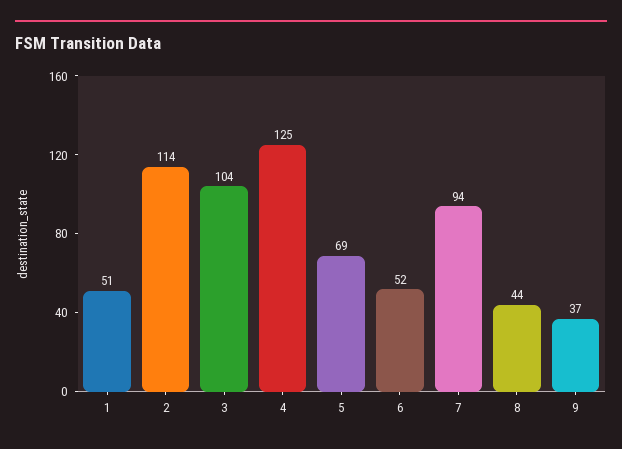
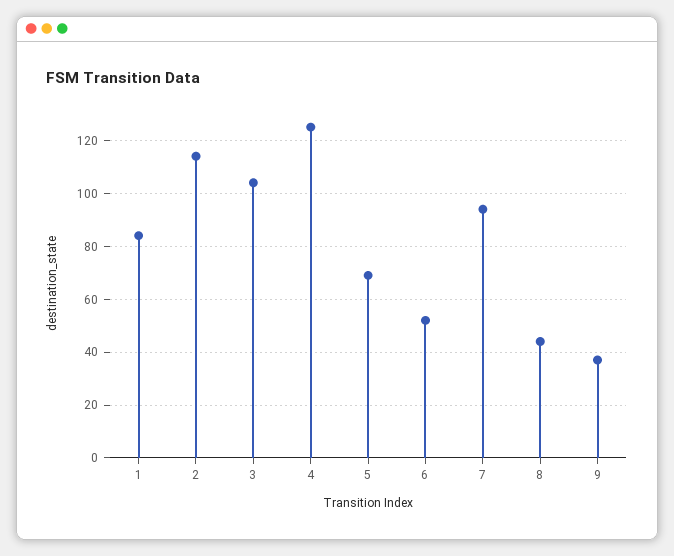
1: 51 -> 85

